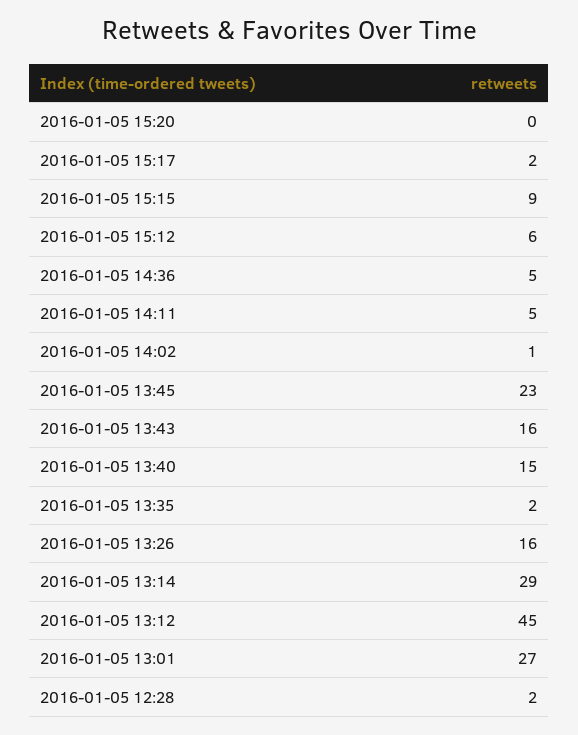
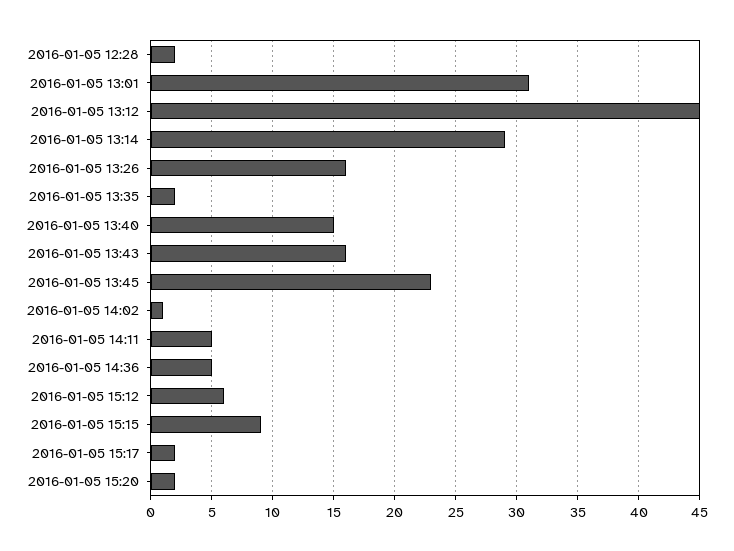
2016-01-05 15:20: 0 -> 2
2016-01-05 13:01: 27 -> 31

